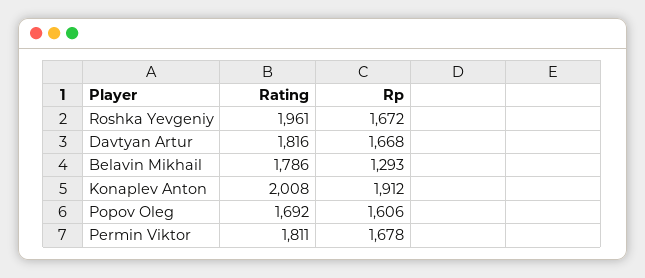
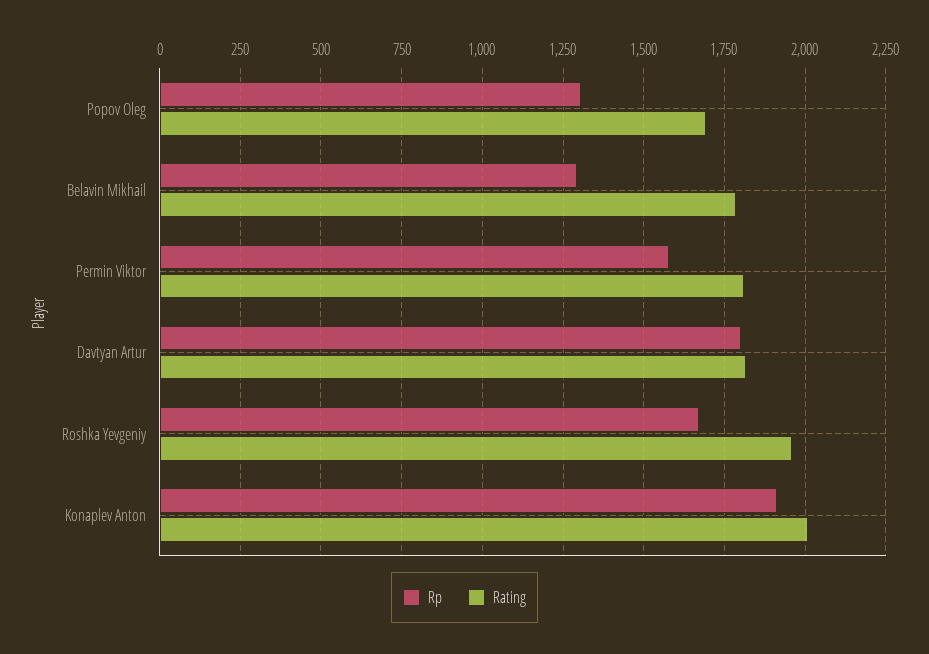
Rp, Davtyan Artur: 1668 -> 1800
Rp, Popov Oleg: 1606 -> 1300
Rp, Permin Viktor: 1678 -> 1575

